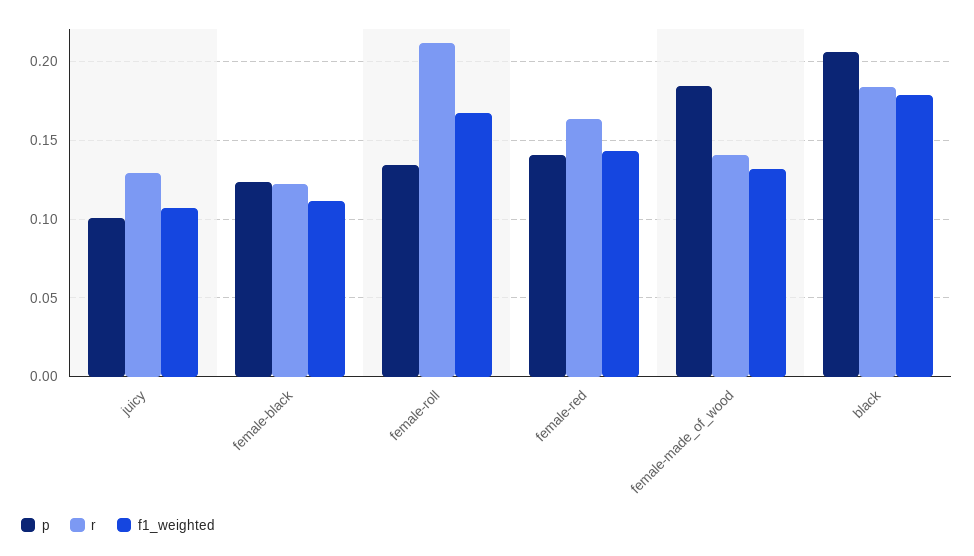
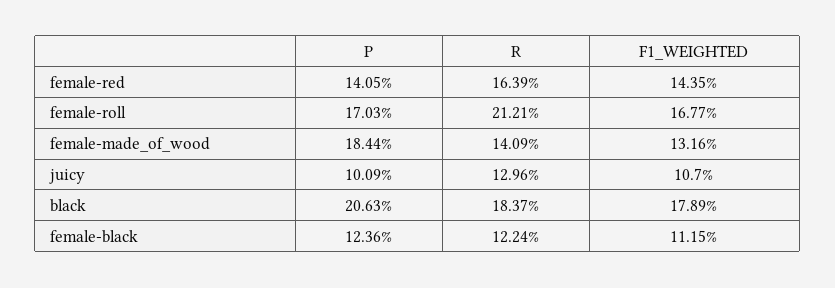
p, female-roll: 0.135 -> 0.1703

